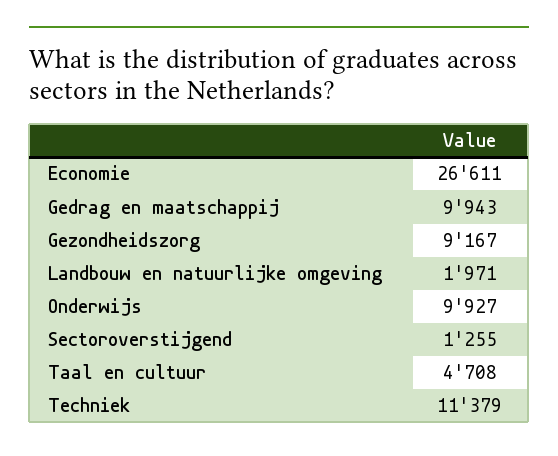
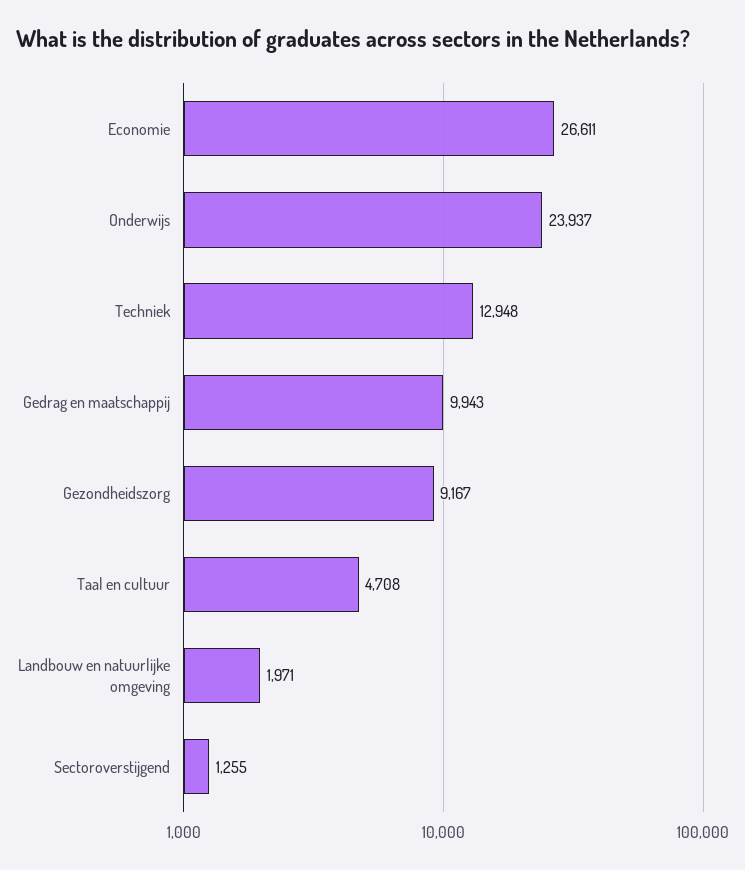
Onderwijs: 9927 -> 23937
Techniek: 11379 -> 12948

